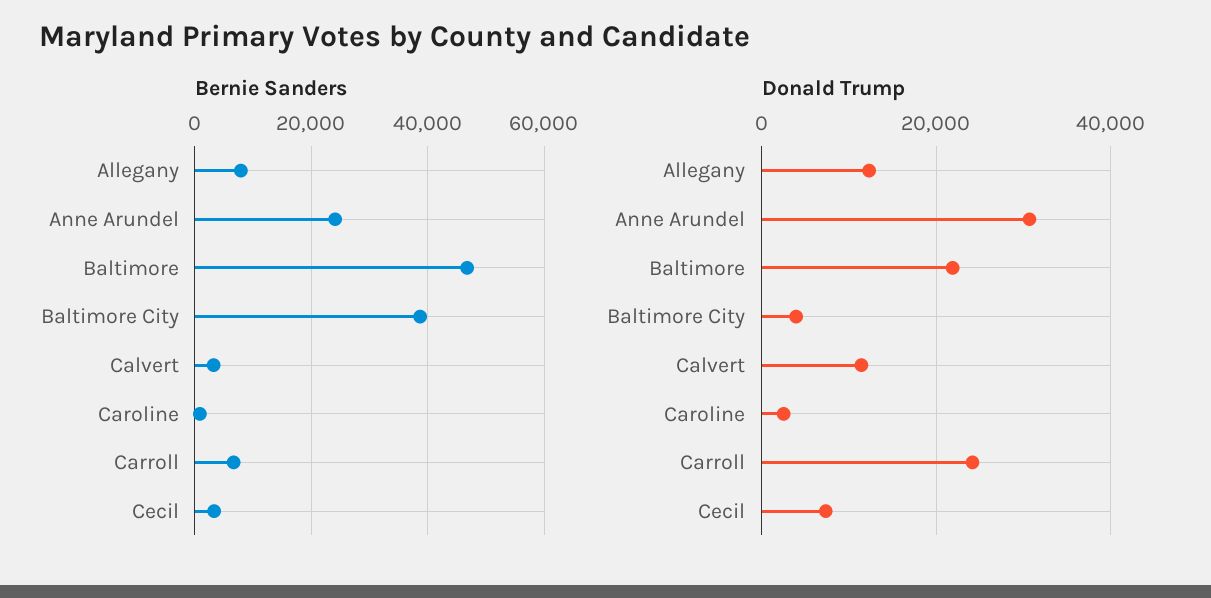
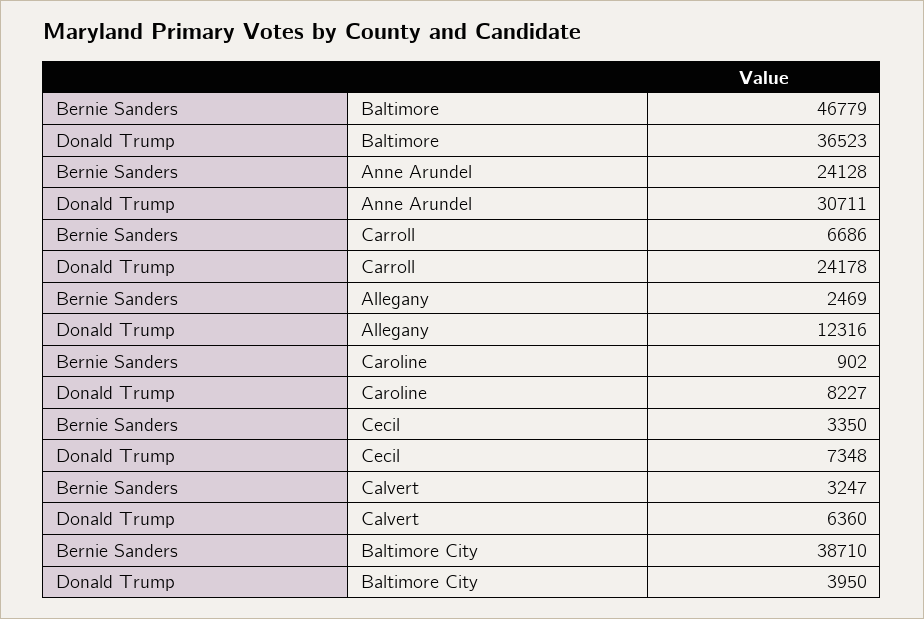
Bernie Sanders, Allegany: 8000 -> 2469
Donald Trump, Baltimore: 22000 -> 36523
Donald Trump, Calvert: 12000 -> 6360
Donald Trump, Caroline: 2000 -> 8227

